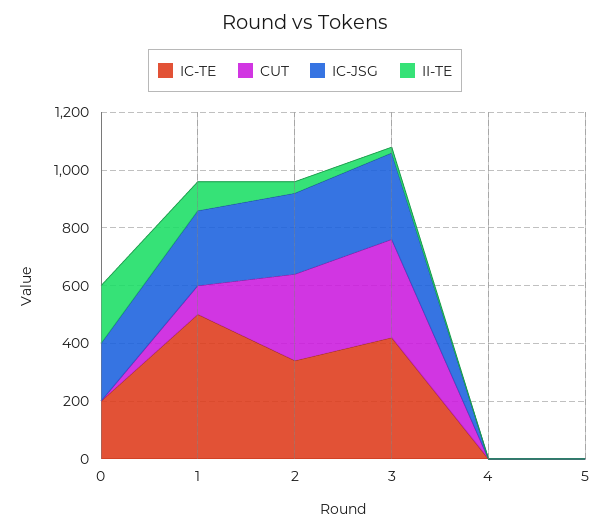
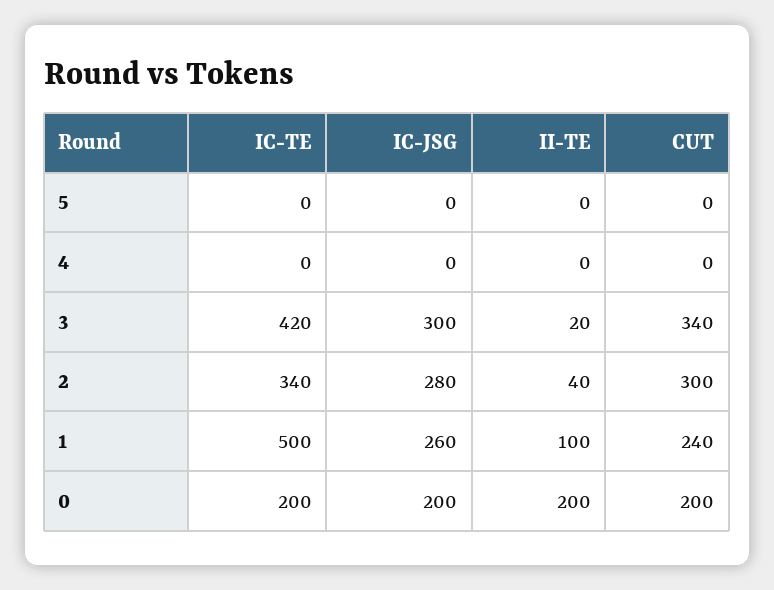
CUT, 0: 0 -> 200
CUT, 1: 100 -> 240

